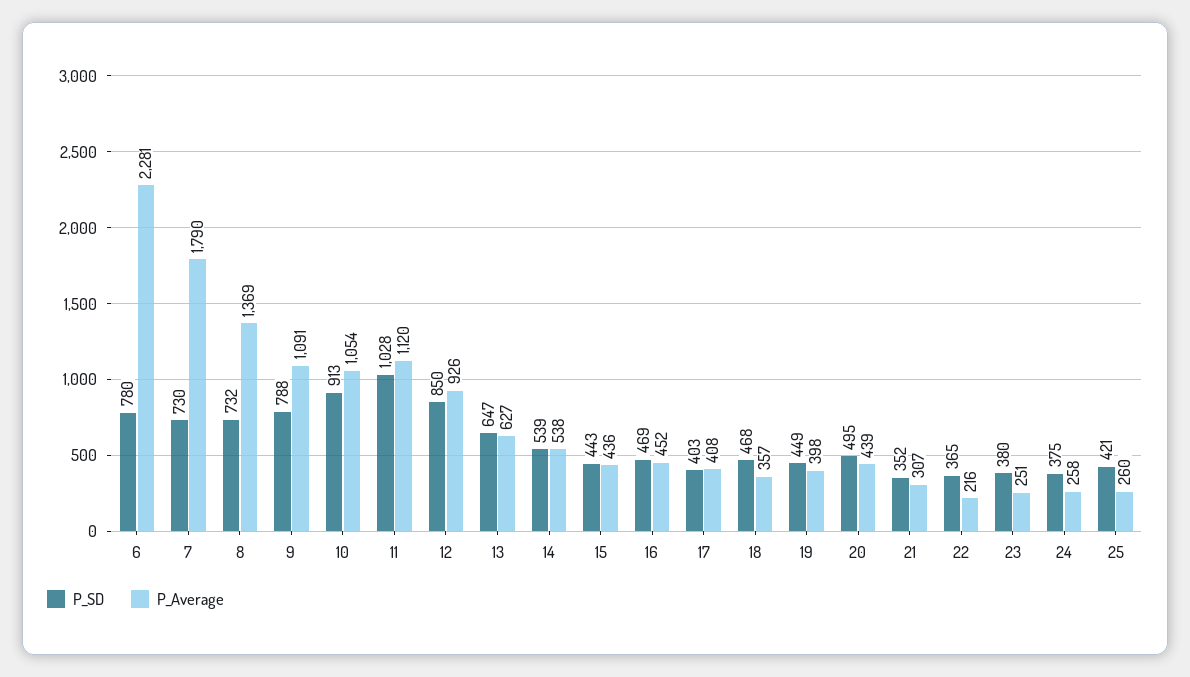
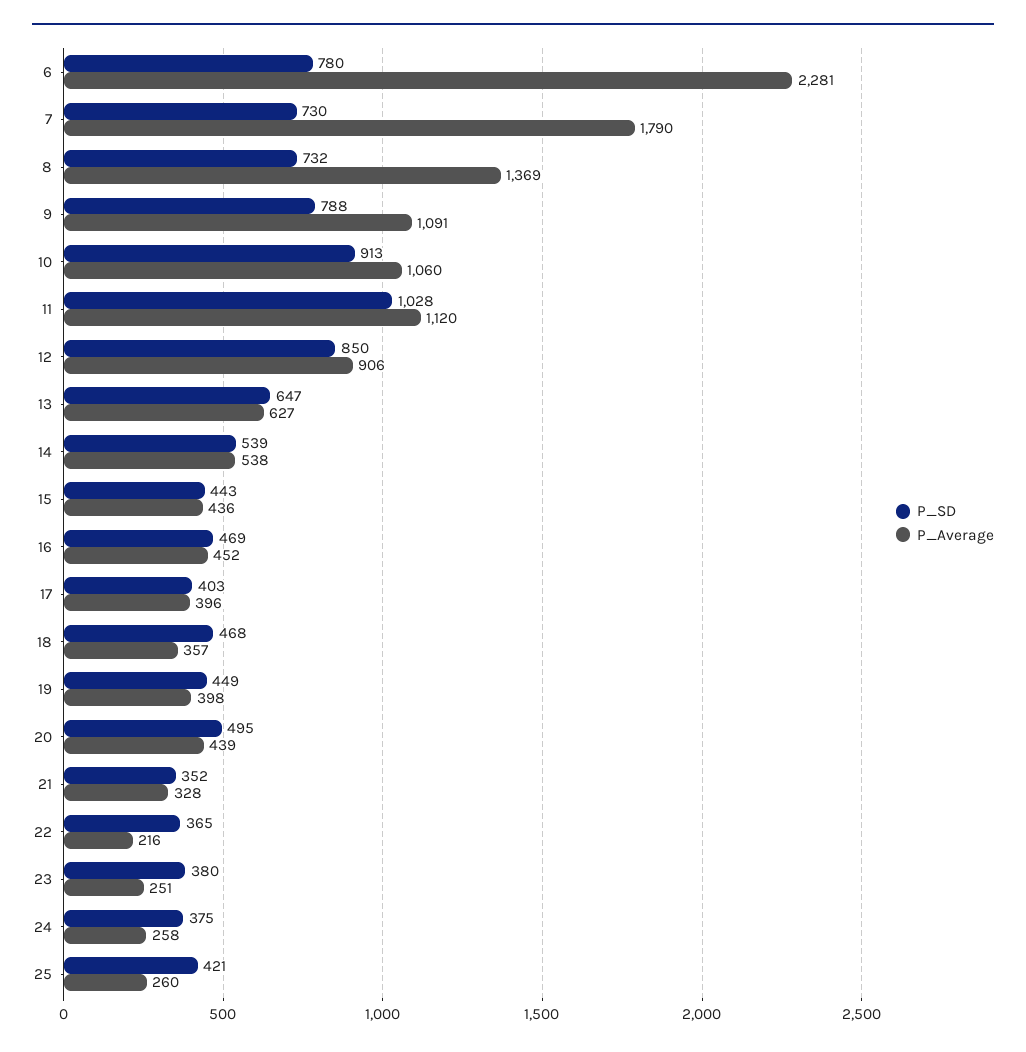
P_Average, 10: 1054 -> 1060
P_Average, 12: 926 -> 906
P_Average, 17: 408 -> 396
P_Average, 21: 307 -> 328

